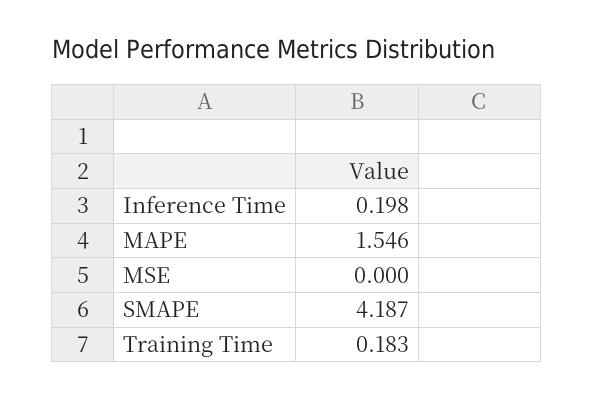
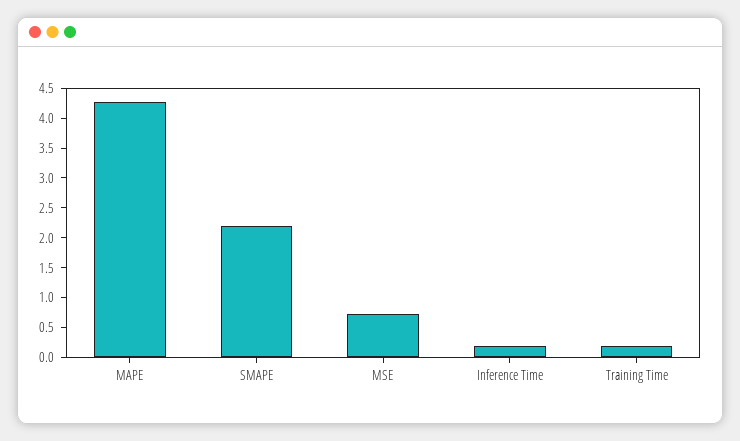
MAPE: 1.546 -> 4.25
MSE: 0 -> 0.75
SMAPE: 4.187 -> 2.25

